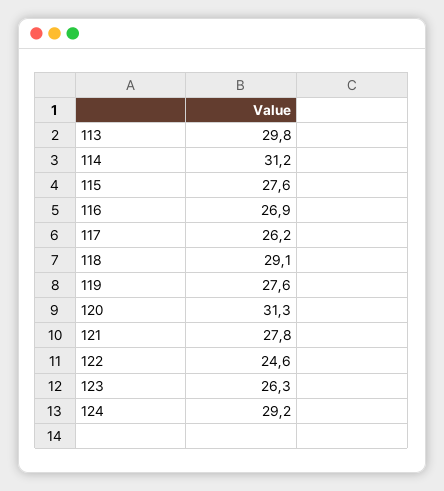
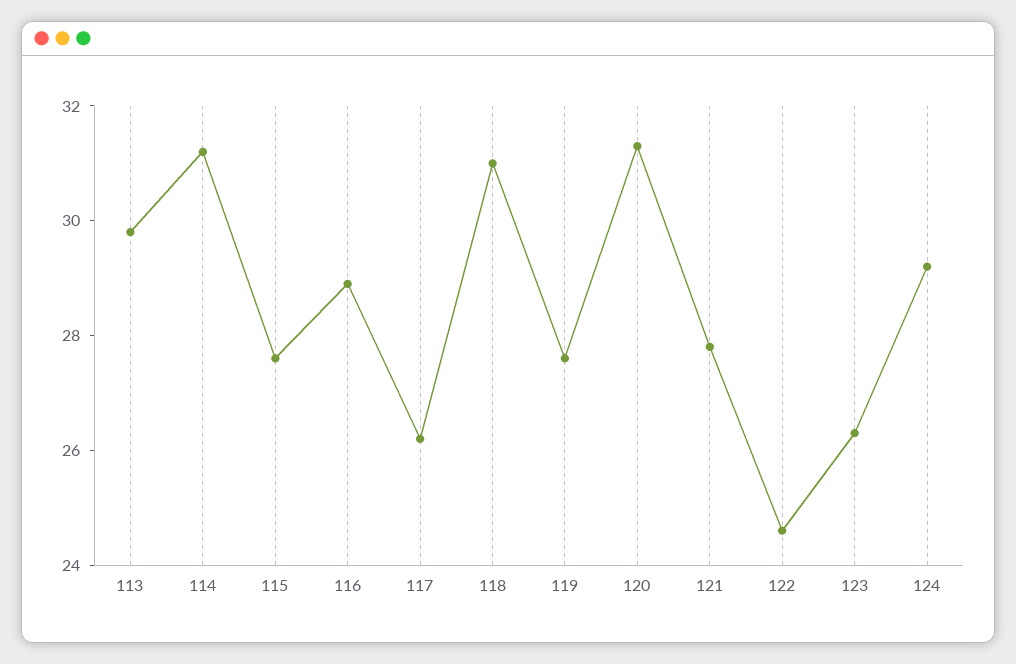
116: 26.9 -> 29
118: 29.1 -> 31

